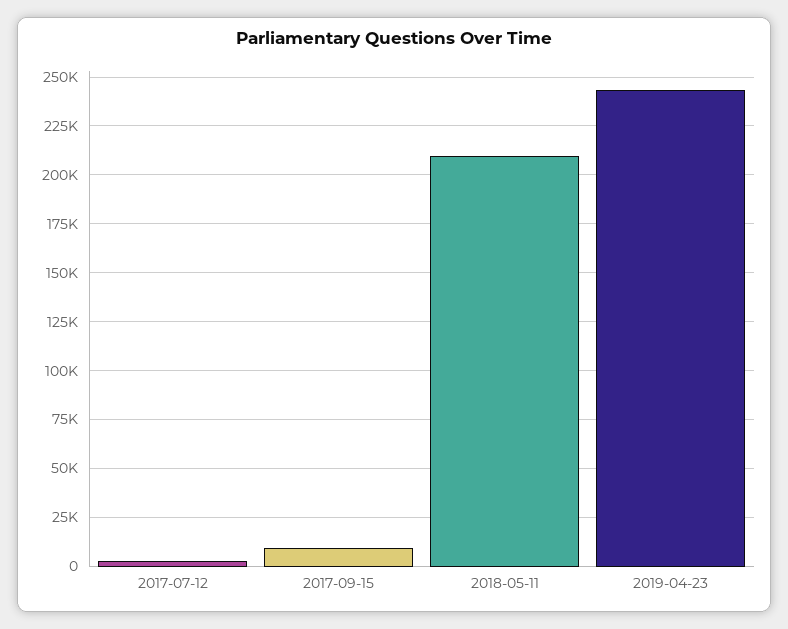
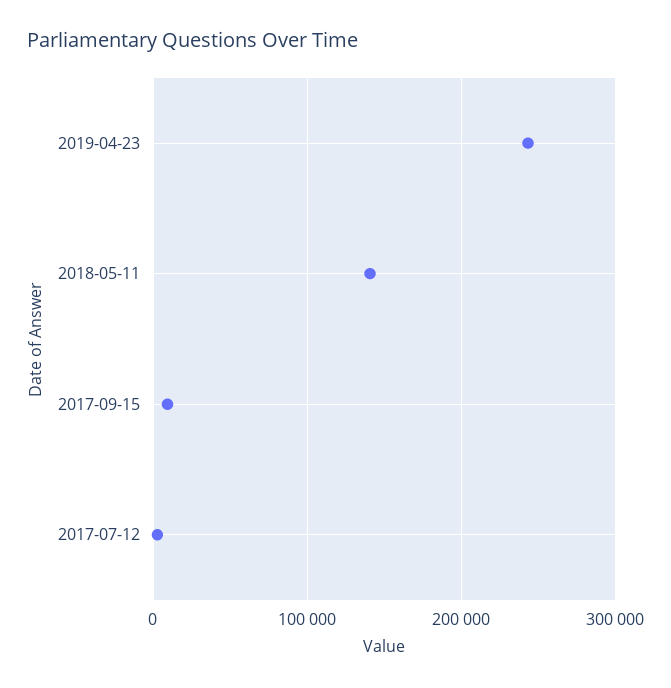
2018-05-11: 210000 -> 140000

